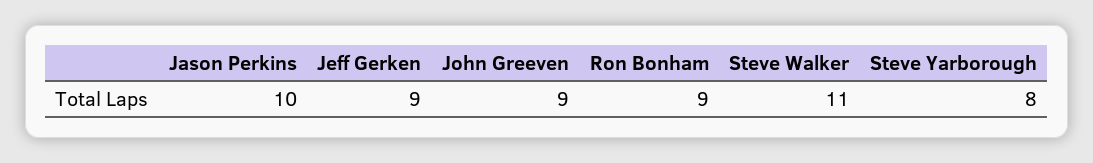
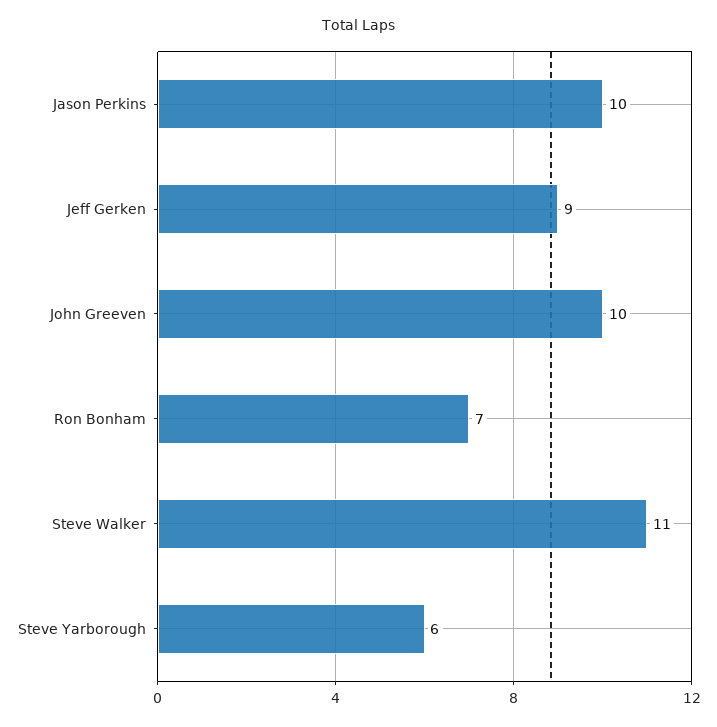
John Greeven: 9 -> 10
Ron Bonham: 9 -> 7
Steve Yarborough: 8 -> 6

